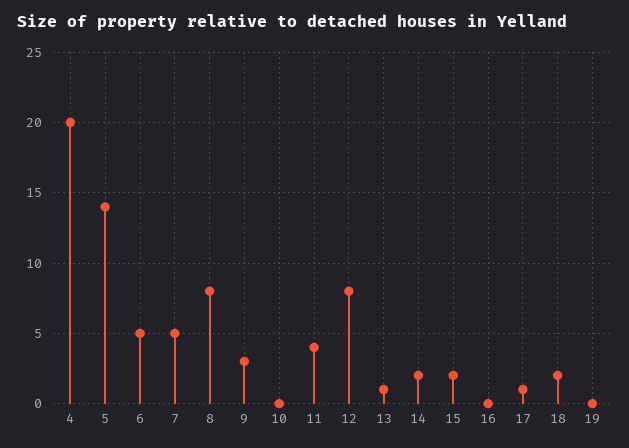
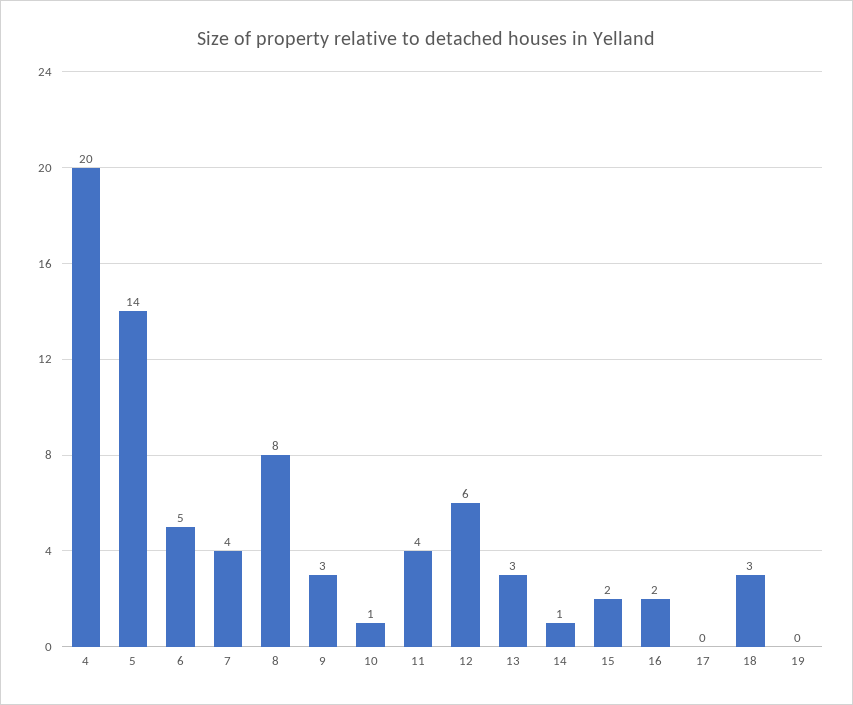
7: 5 -> 4
10: 0 -> 1
12: 8 -> 6
13: 1 -> 3
14: 2 -> 1
16: 0 -> 2
17: 1 -> 0
18: 2 -> 3

